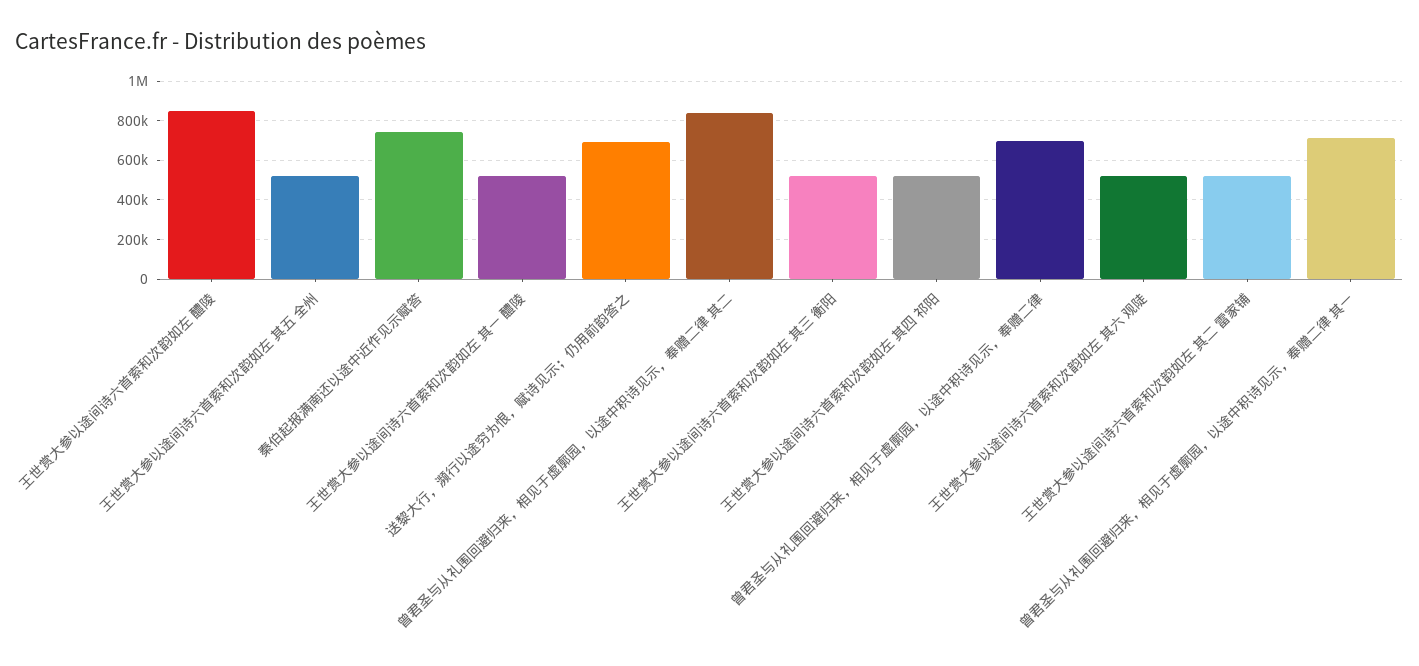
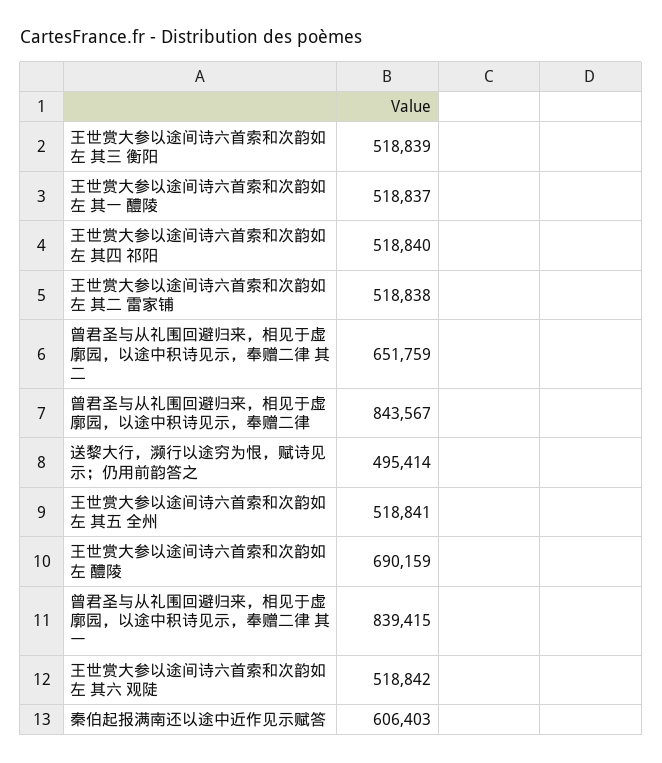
王世赏大参以途间诗六首索和次韵如左 醴陵: 850000 -> 690159
秦伯起报满南还以途中近作见示赋答: 750000 -> 606403
送黎大行，濒行以途穷为恨，赋诗见示；仍用前韵答之: 700000 -> 495414
曾君圣与从礼围回避归来，相见于虚廓园，以途中积诗见示，奉赠二律 其二: 850000 -> 651759
曾君圣与从礼围回避归来，相见于虚廓园，以途中积诗见示，奉赠二律: 700000 -> 843567
曾君圣与从礼围回避归来，相见于虚廓园，以途中积诗见示，奉赠二律 其一: 700000 -> 839415

